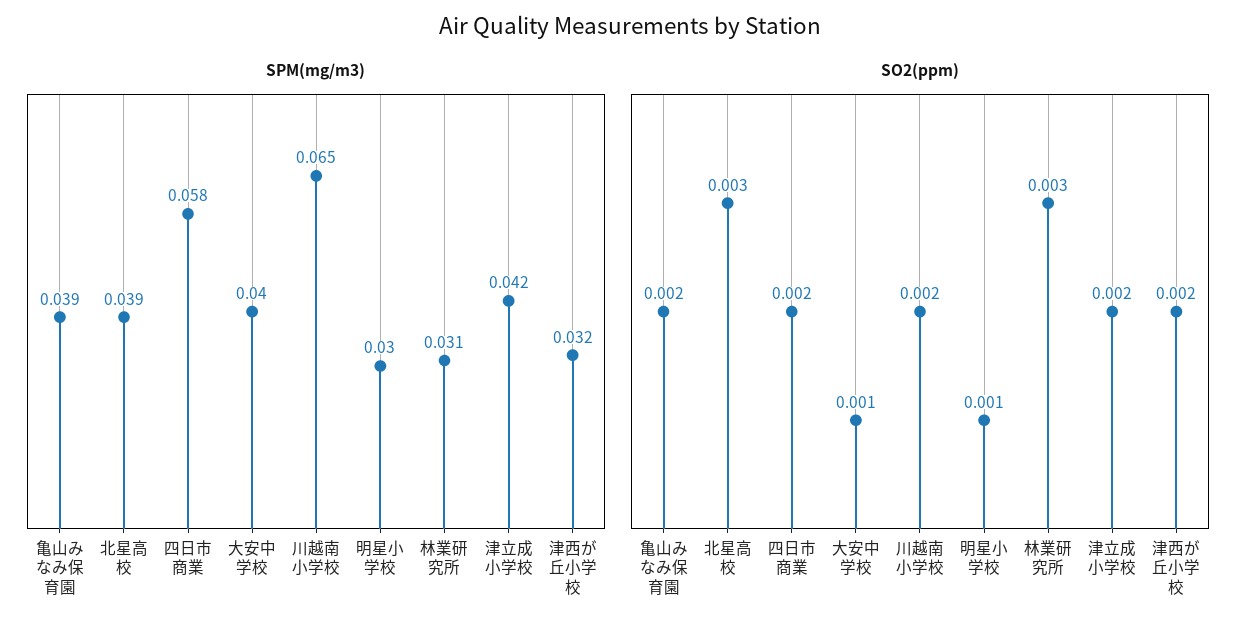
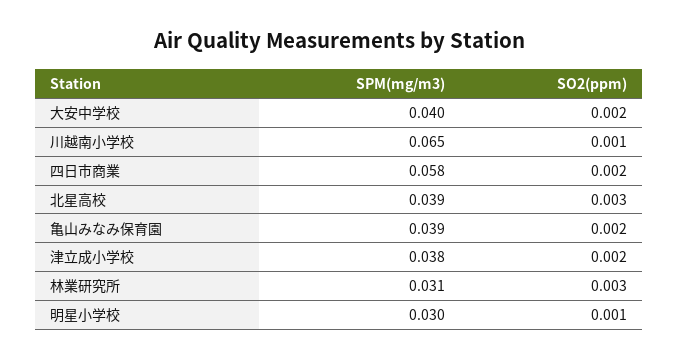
SPM(mg/m3), 津立成小学校: 0.042 -> 0.038
SPM(mg/m3), 津西が丘小学校: 0.032 -> none
SO2(ppm), 大安中学校: 0.001 -> 0.002
SO2(ppm), 川越南小学校: 0.002 -> 0.001
SO2(ppm), 津西が丘小学校: 0.002 -> none

